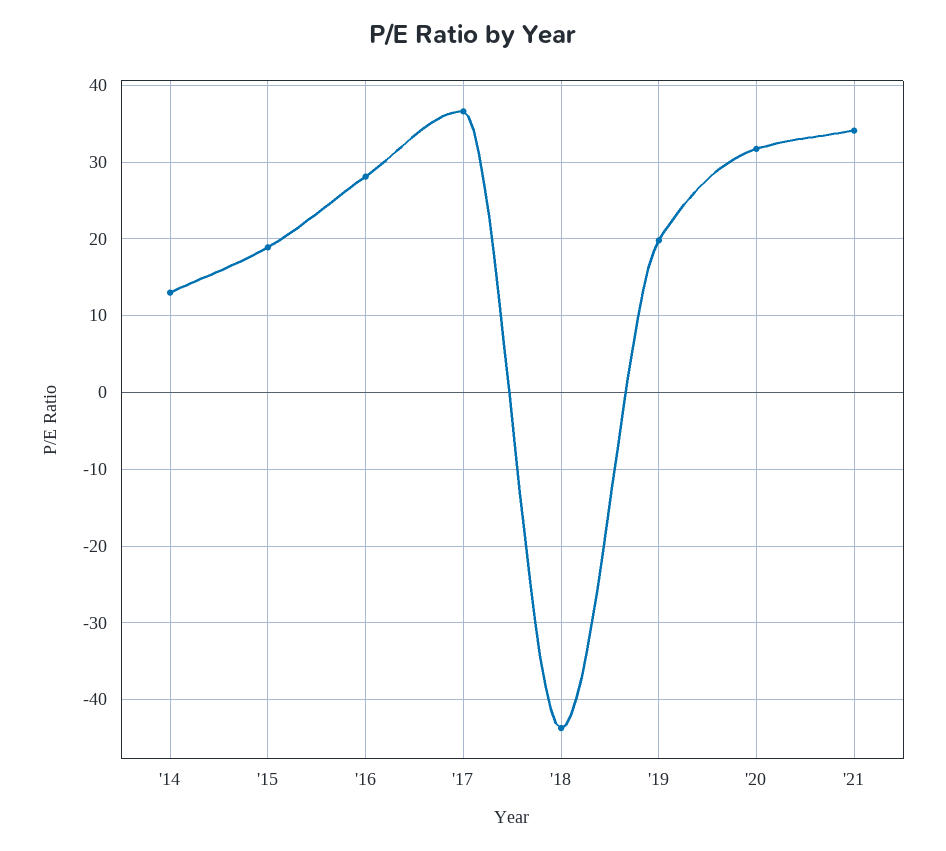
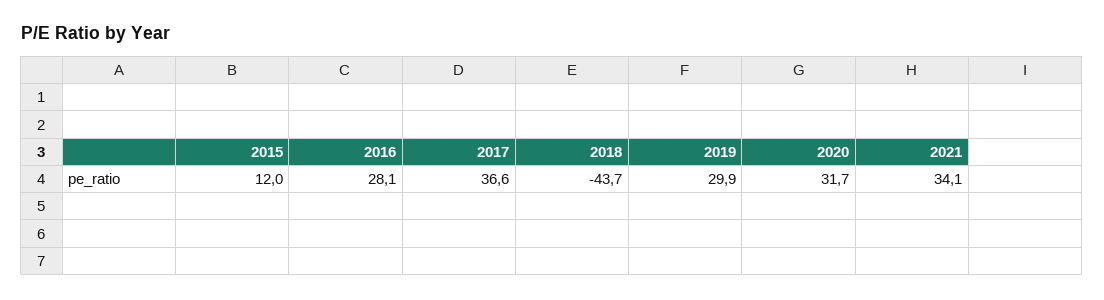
'14: 13 -> none
'15: 19 -> 12
'19: 20 -> 29.9

